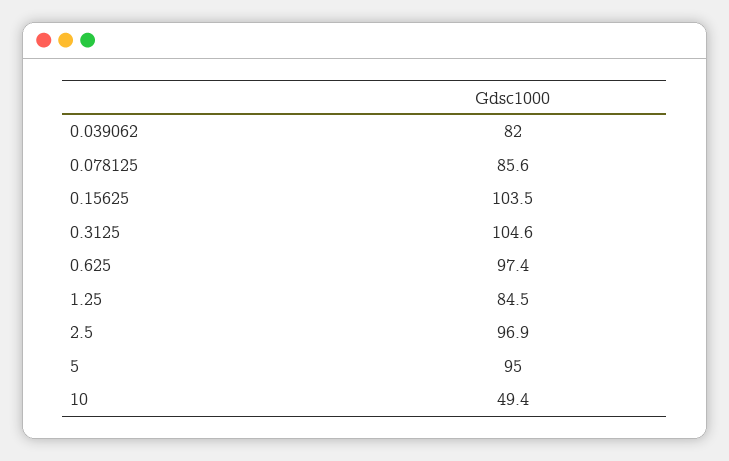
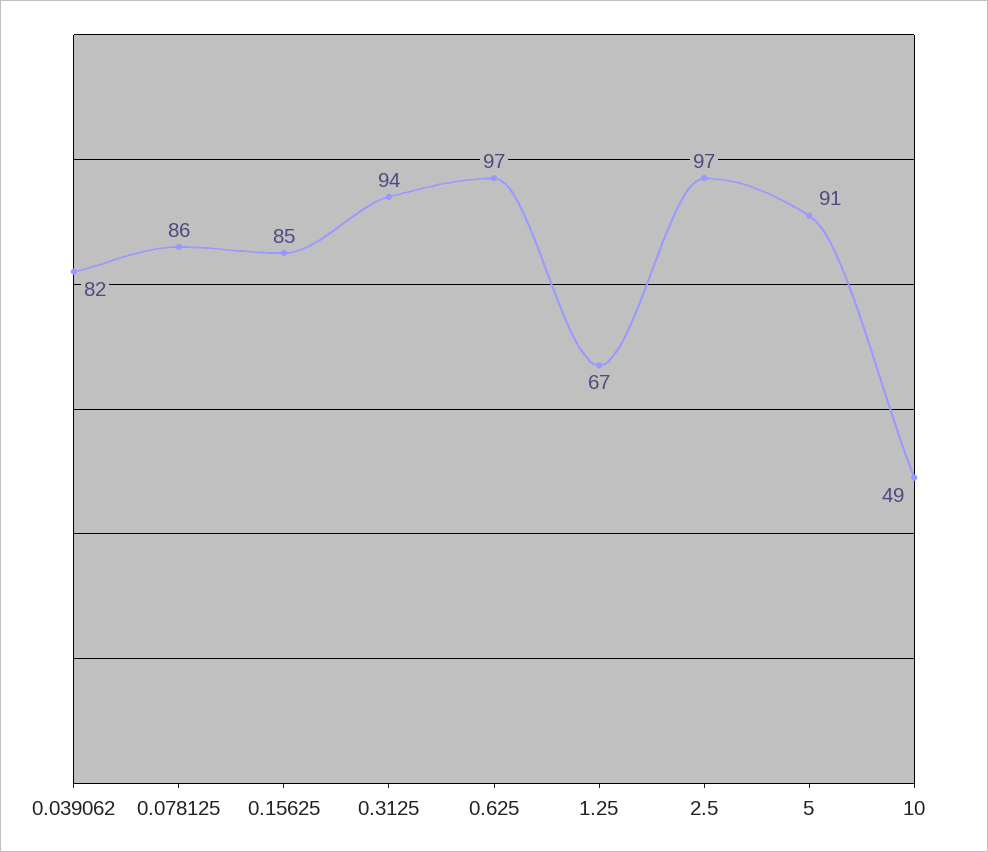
0.15625: 103.5 -> 85
0.3125: 104.6 -> 94
1.25: 84.5 -> 67
5: 95 -> 91

